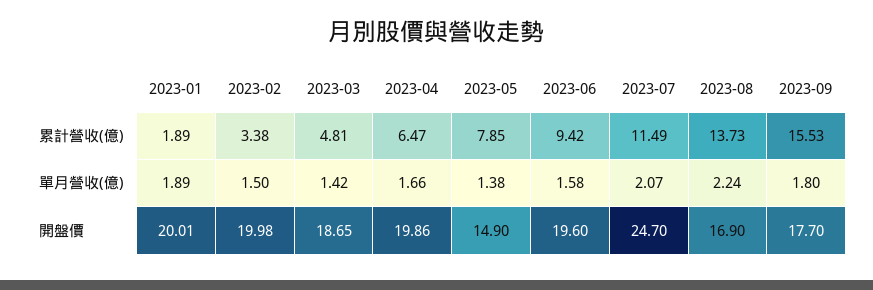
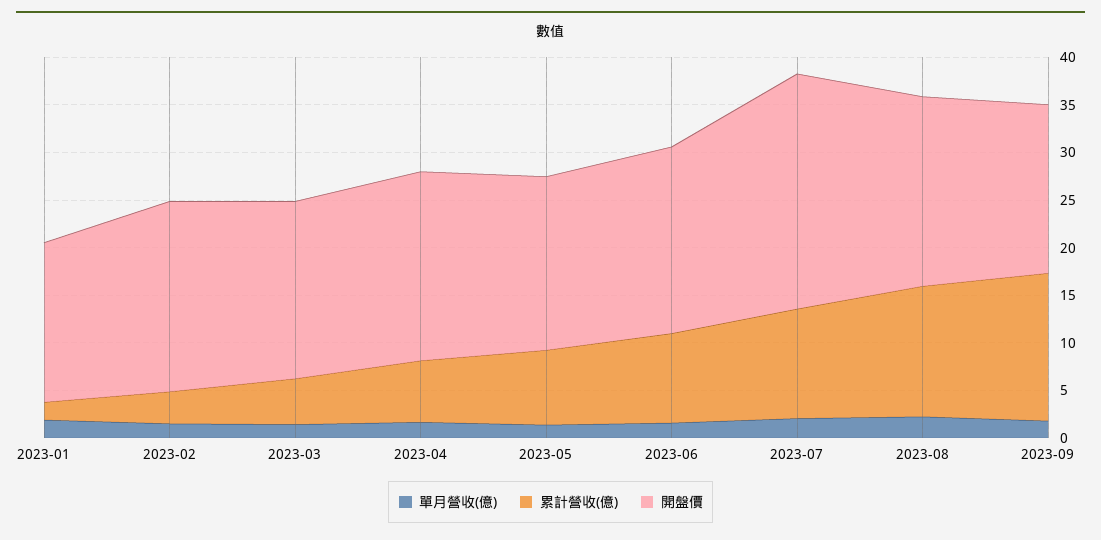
開盤價, 2023-01: 20.01 -> 17
開盤價, 2023-05: 14.9 -> 18
開盤價, 2023-08: 16.9 -> 20

